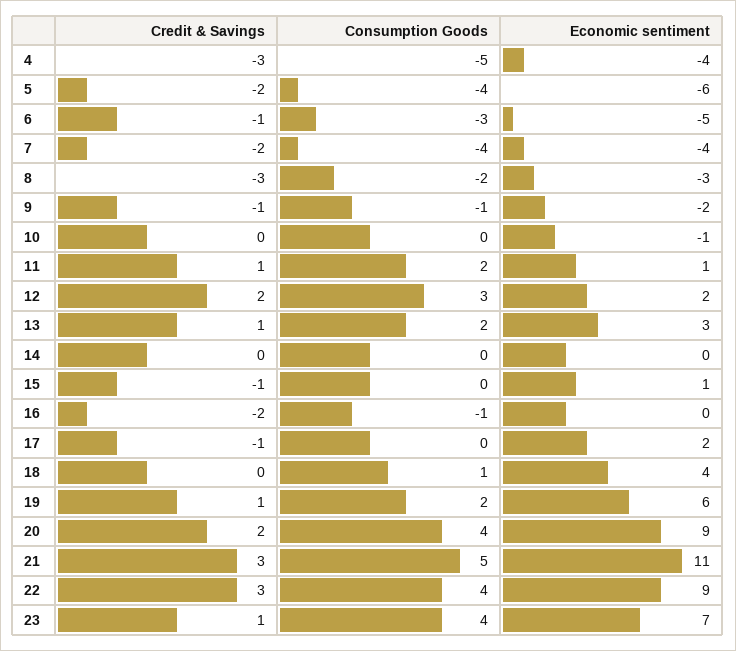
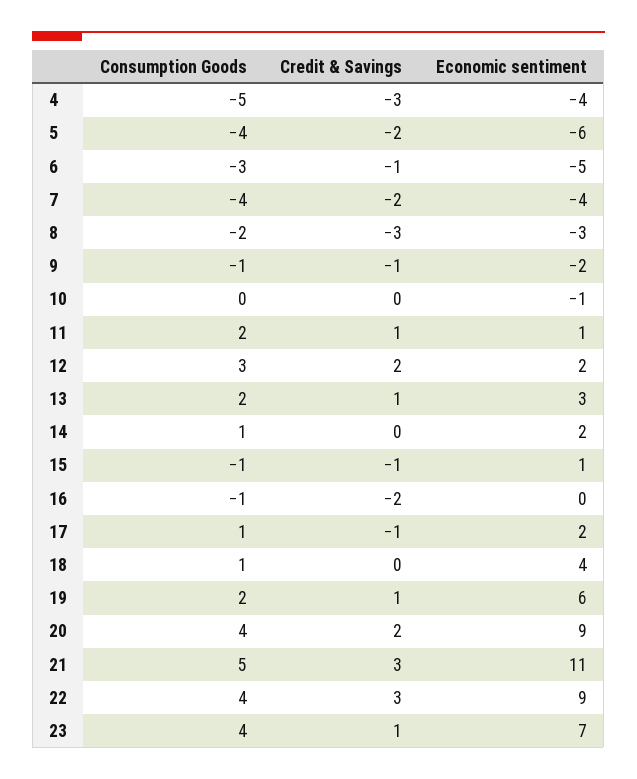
Consumption Goods, 14: 0 -> 1
Economic sentiment, 14: 0 -> 2
Consumption Goods, 15: 0 -> -1
Consumption Goods, 17: 0 -> 1

